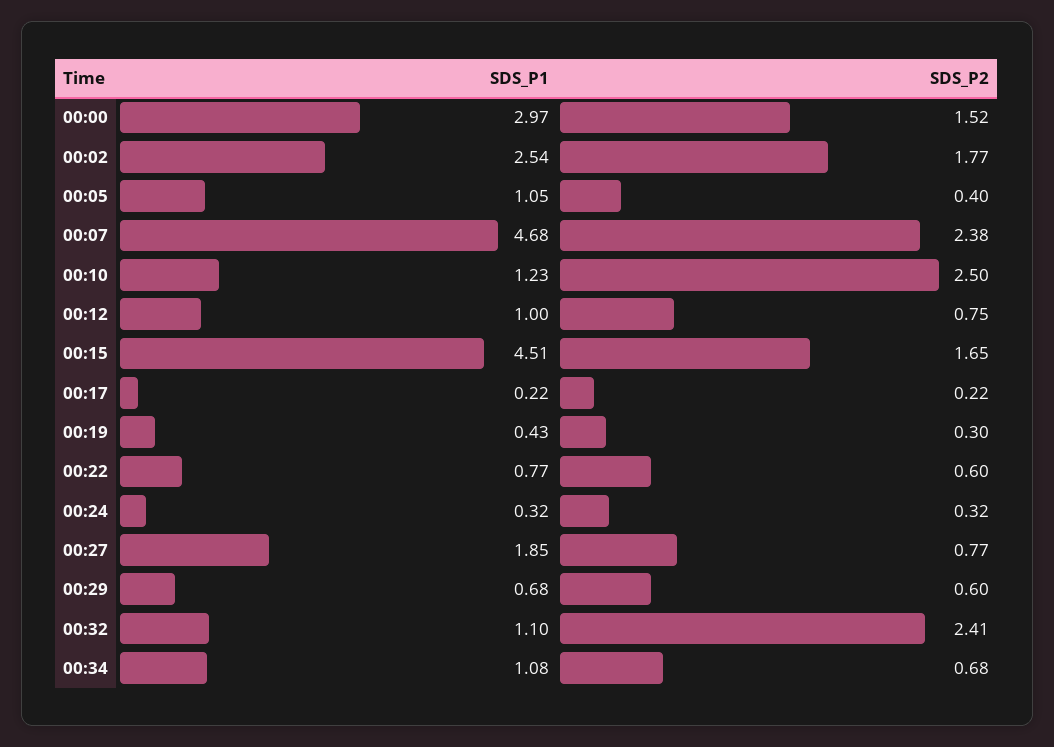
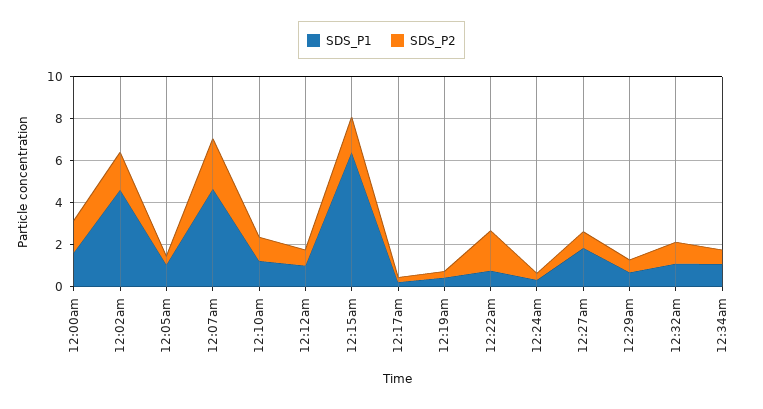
SDS_P1, 00:00: 2.97 -> 1.5
SDS_P1, 00:02: 2.54 -> 4.5
SDS_P2, 00:10: 2.5 -> 1
SDS_P1, 00:15: 4.51 -> 6.5
SDS_P2, 00:22: 0.6 -> 2
SDS_P2, 00:32: 2.41 -> 1

